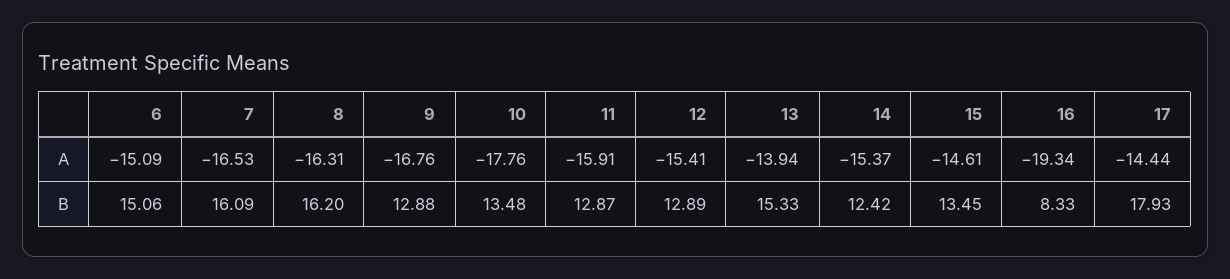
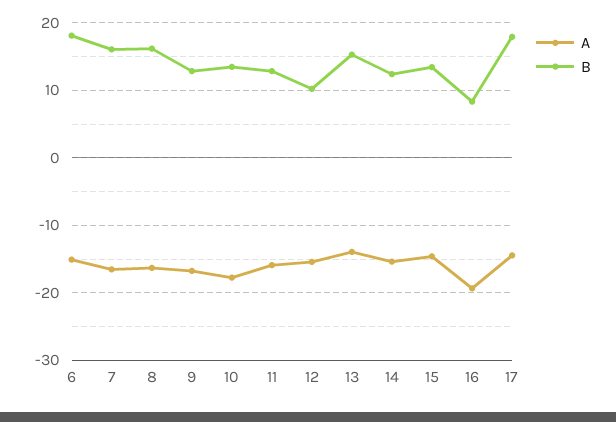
B, 6: 15.06 -> 18
B, 12: 12.89 -> 10

